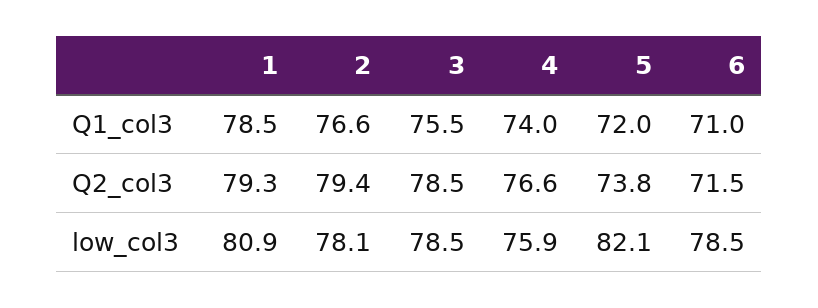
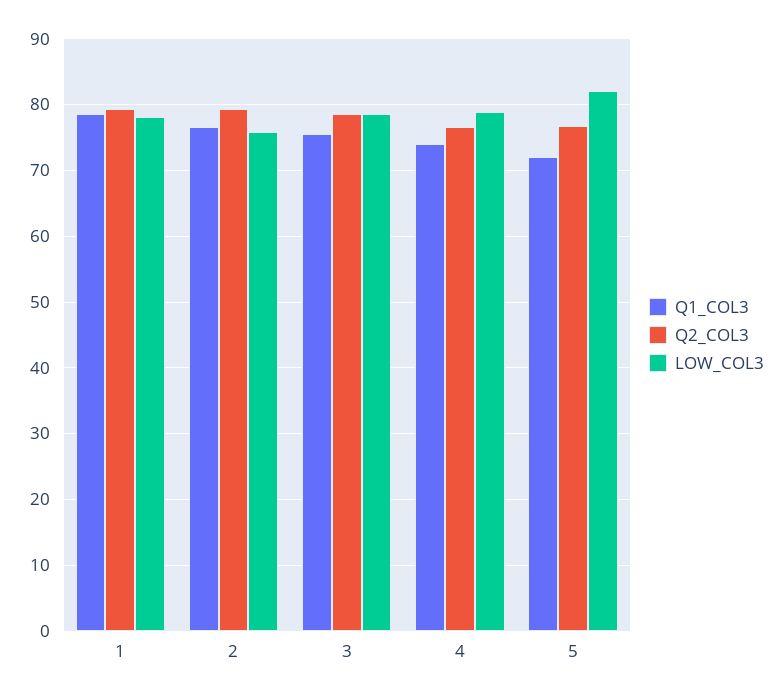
Q1_col3, 6: 71 -> none
Q2_col3, 5: 73.8 -> 77
Q2_col3, 6: 71.5 -> none
low_col3, 1: 80.9 -> 78
low_col3, 2: 78.1 -> 76
low_col3, 4: 75.9 -> 79
low_col3, 6: 78.5 -> none

